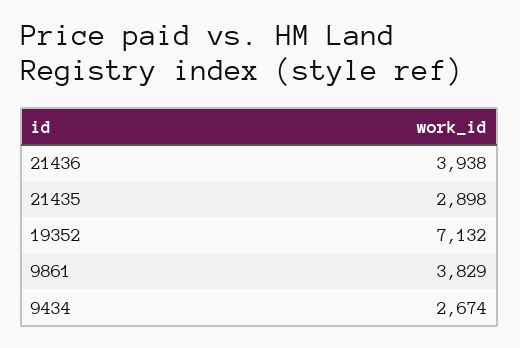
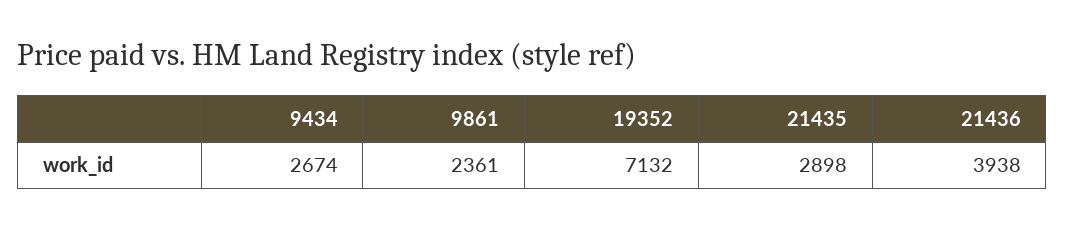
9861: 3829 -> 2361

